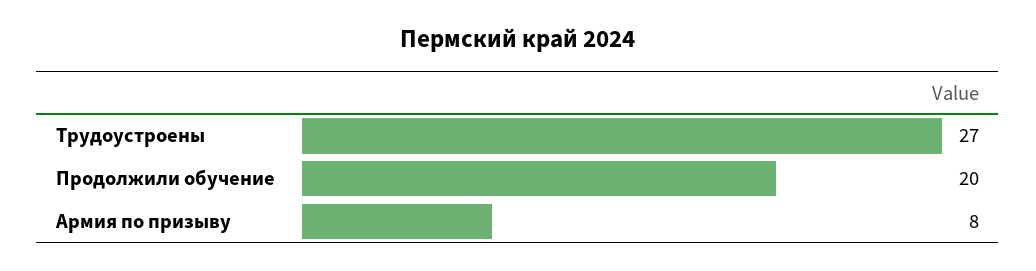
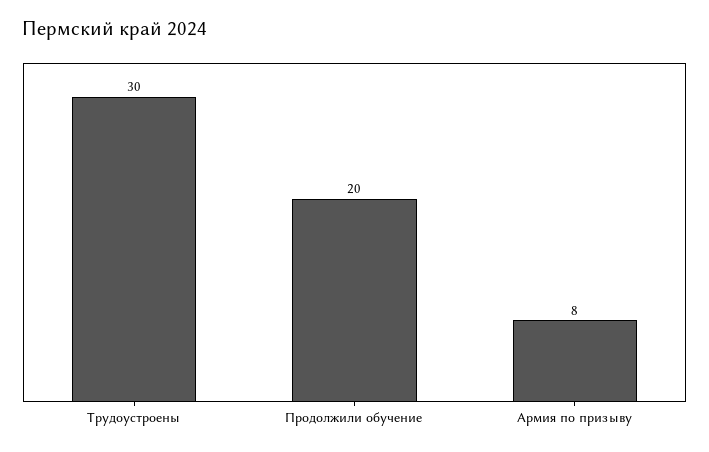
Трудоустроены: 27 -> 30

